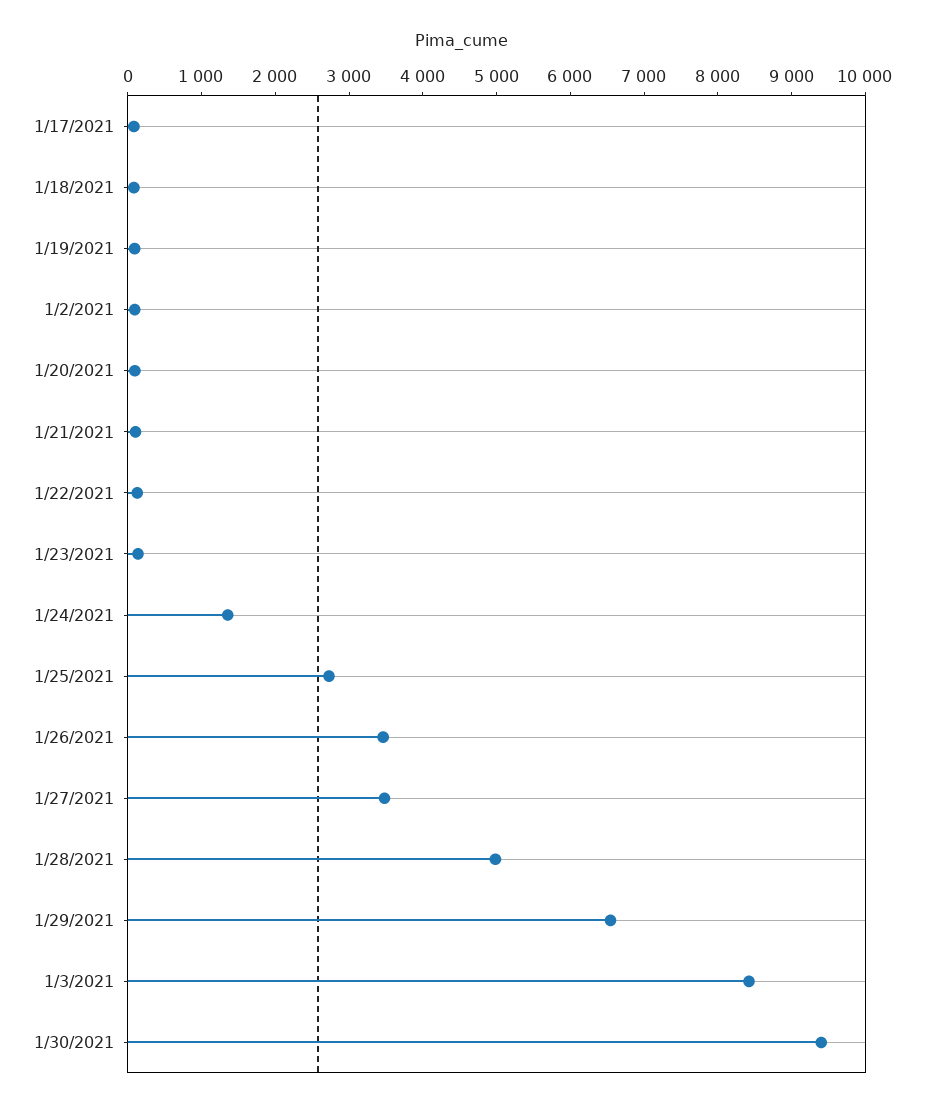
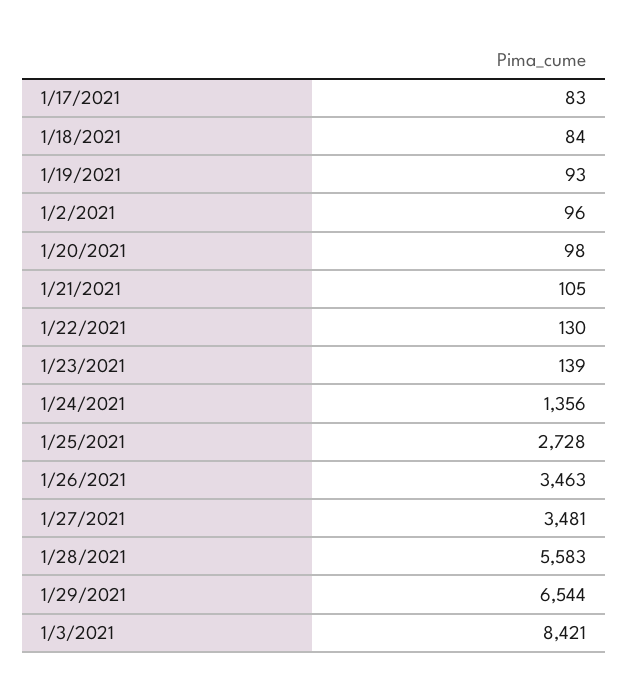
1/28/2021: 5000 -> 5583
1/30/2021: 9400 -> none

